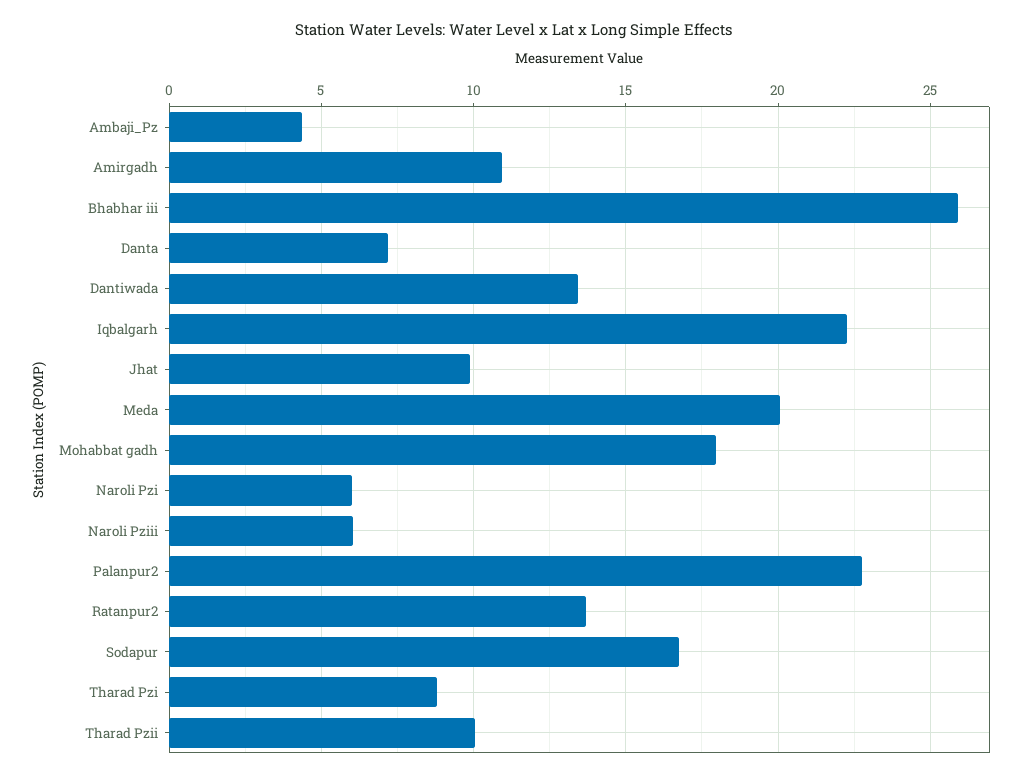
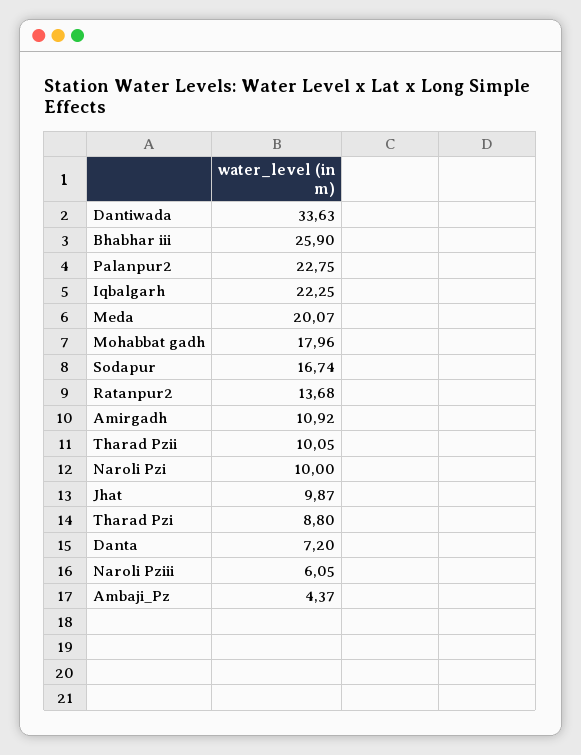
Dantiwada: 13.5 -> 33.63
Naroli Pzi: 6 -> 10

